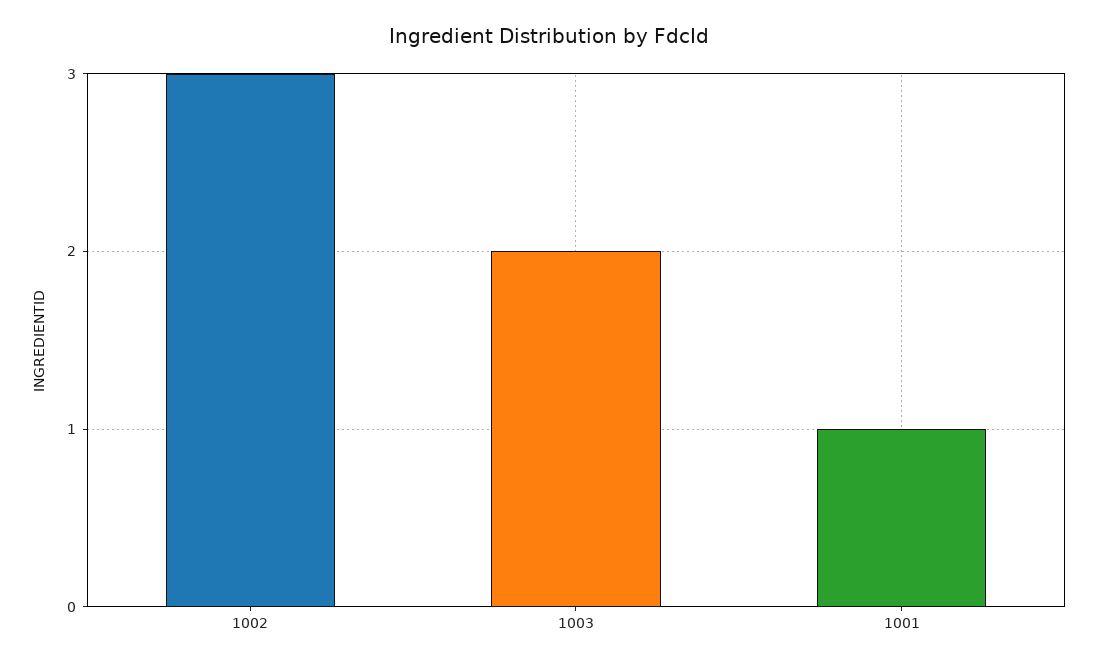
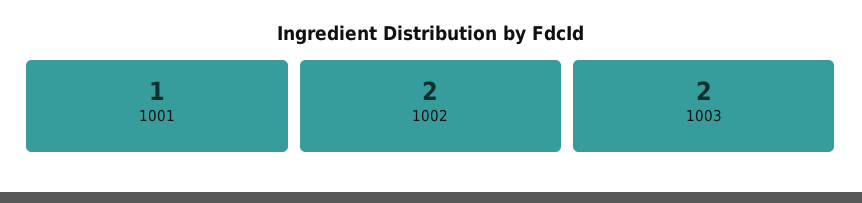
1002: 3 -> 2

